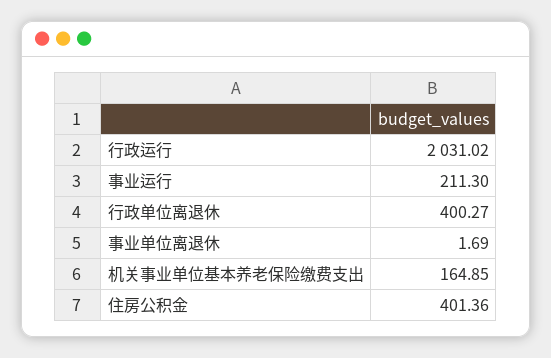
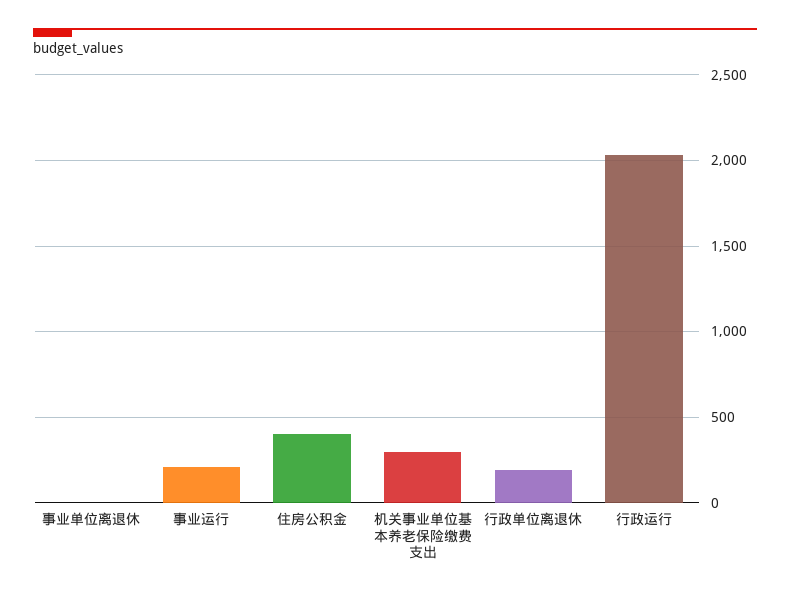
行政单位离退休: 400.27 -> 200
机关事业单位基本养老保险缴费支出: 164.85 -> 300

